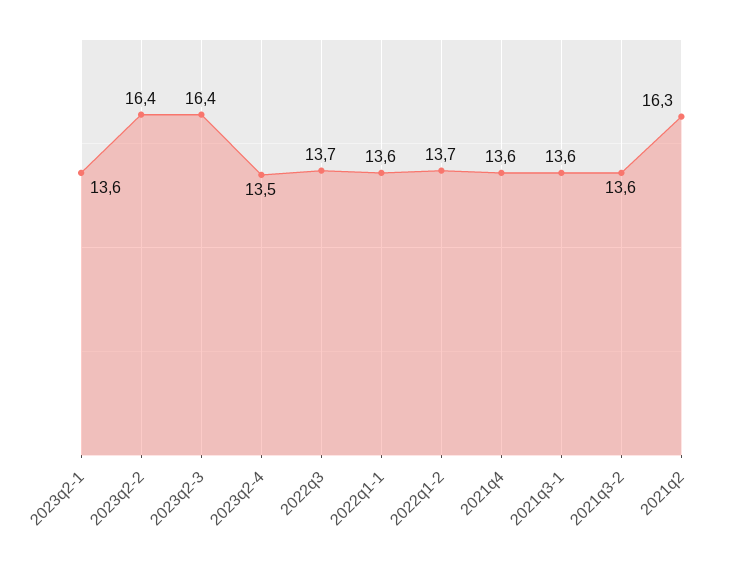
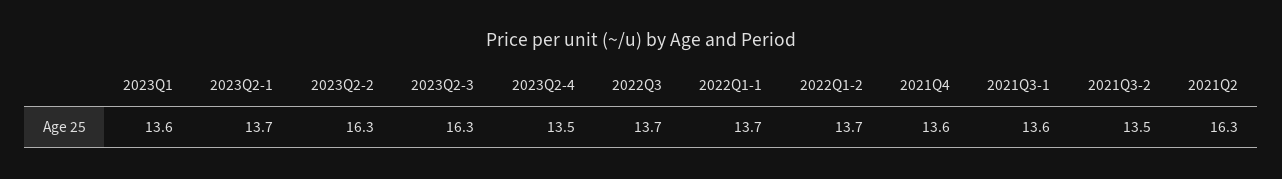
2023q2-1: 13.6 -> 13.7
2023q2-2: 16.4 -> 16.3
2023q2-3: 16.4 -> 16.3
2022q1-1: 13.6 -> 13.7
2021q3-2: 13.6 -> 13.5
2023Q1: none -> 13.6

